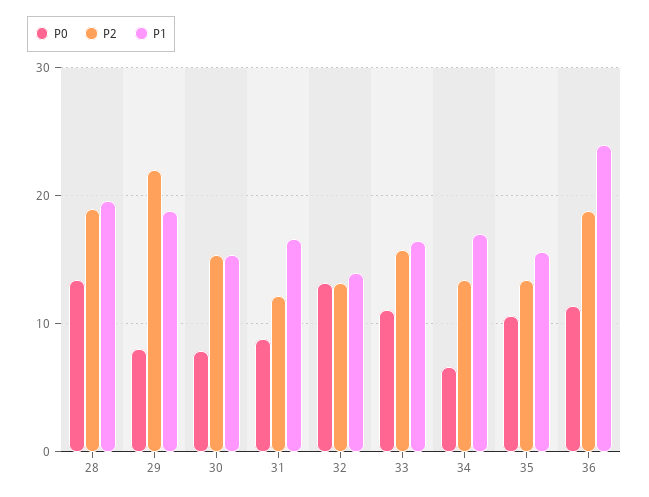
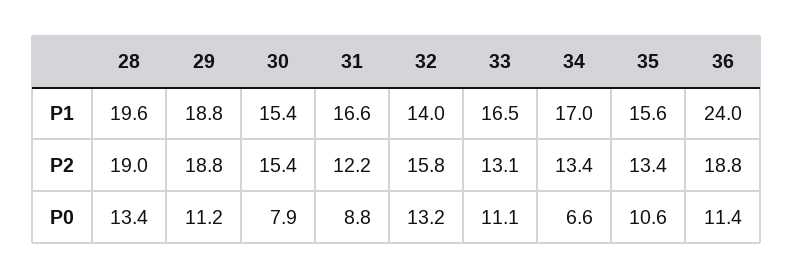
P0, 29: 8 -> 11.2
P2, 29: 22 -> 18.8
P2, 32: 13 -> 15.8
P2, 33: 16 -> 13.1

